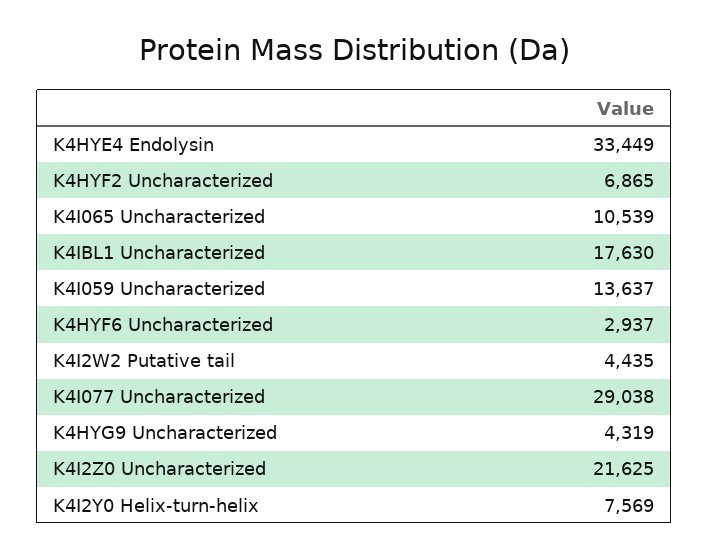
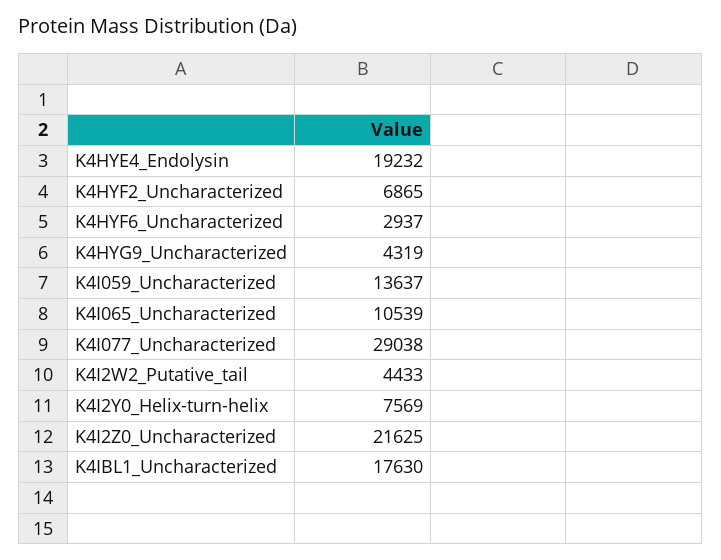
K4HYE4 Endolysin: 33449 -> 19232
K4I2W2 Putative tail: 4435 -> 4433

